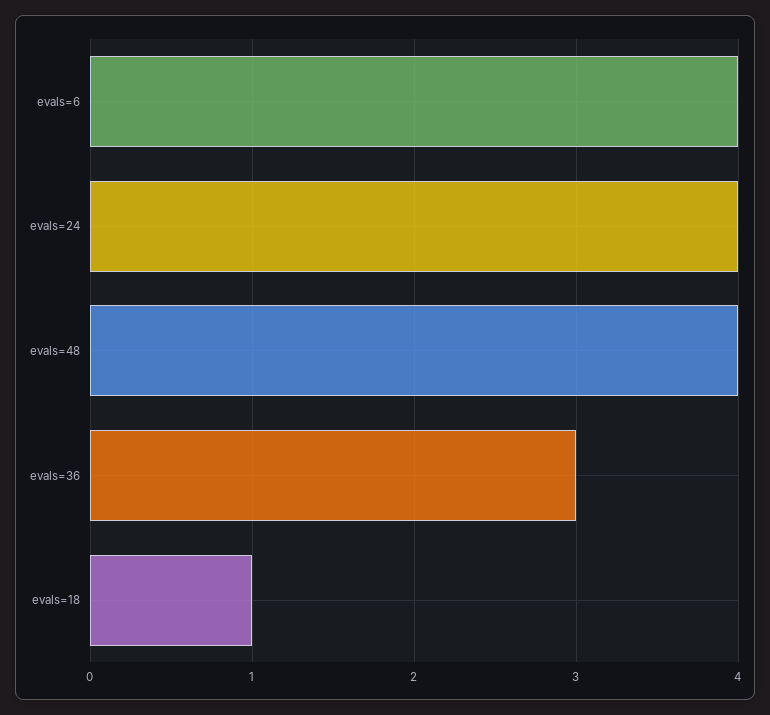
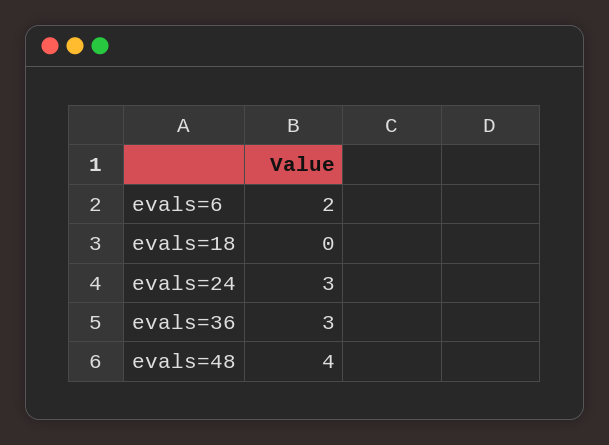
evals=6: 4 -> 2
evals=24: 4 -> 3
evals=18: 1 -> 0

